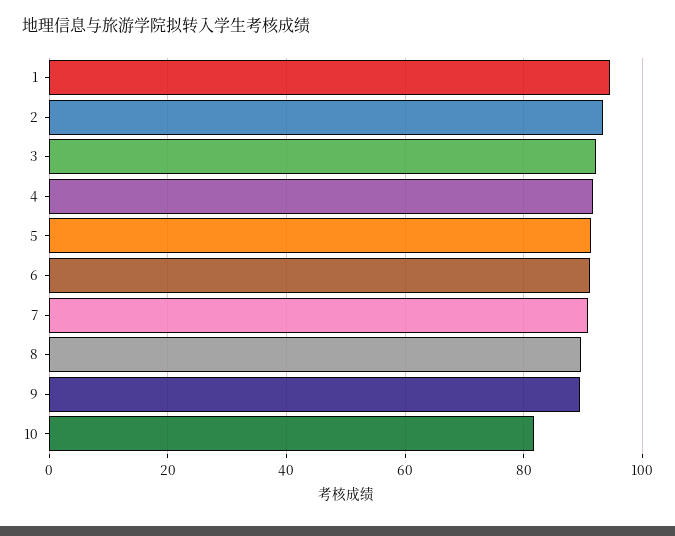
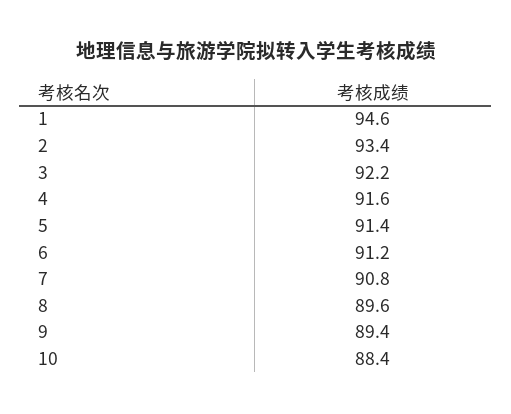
10: 82 -> 88.4

